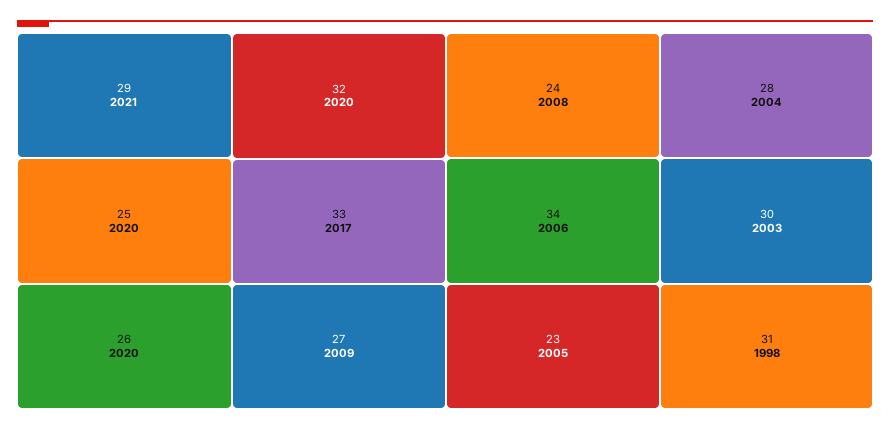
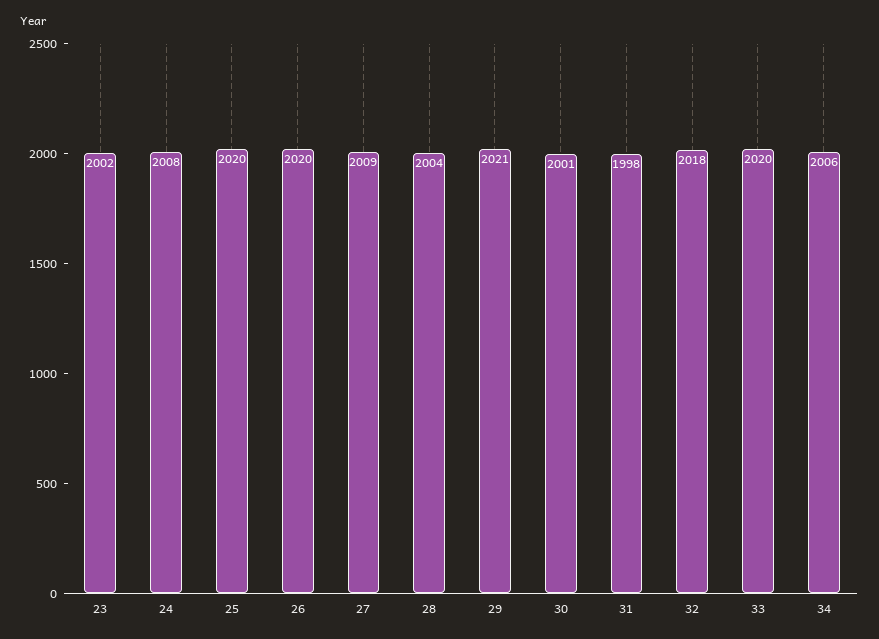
32: 2020 -> 2018
33: 2017 -> 2020
23: 2005 -> 2002
30: 2003 -> 2001

